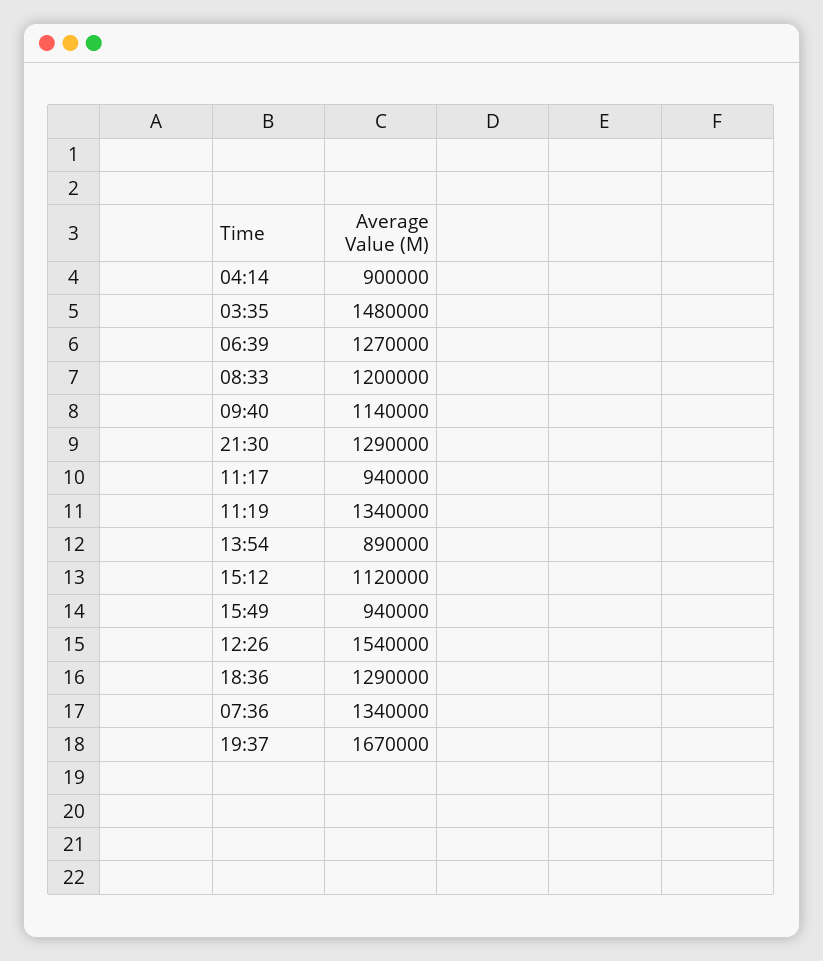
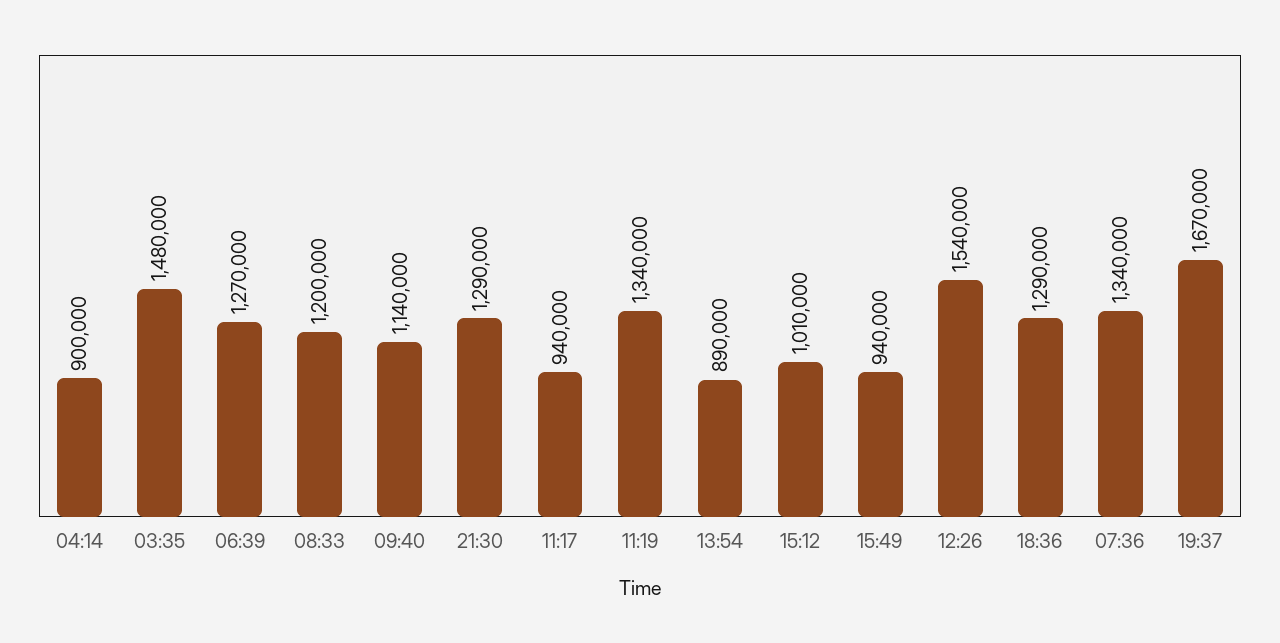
15:12: 1120000 -> 1010000

